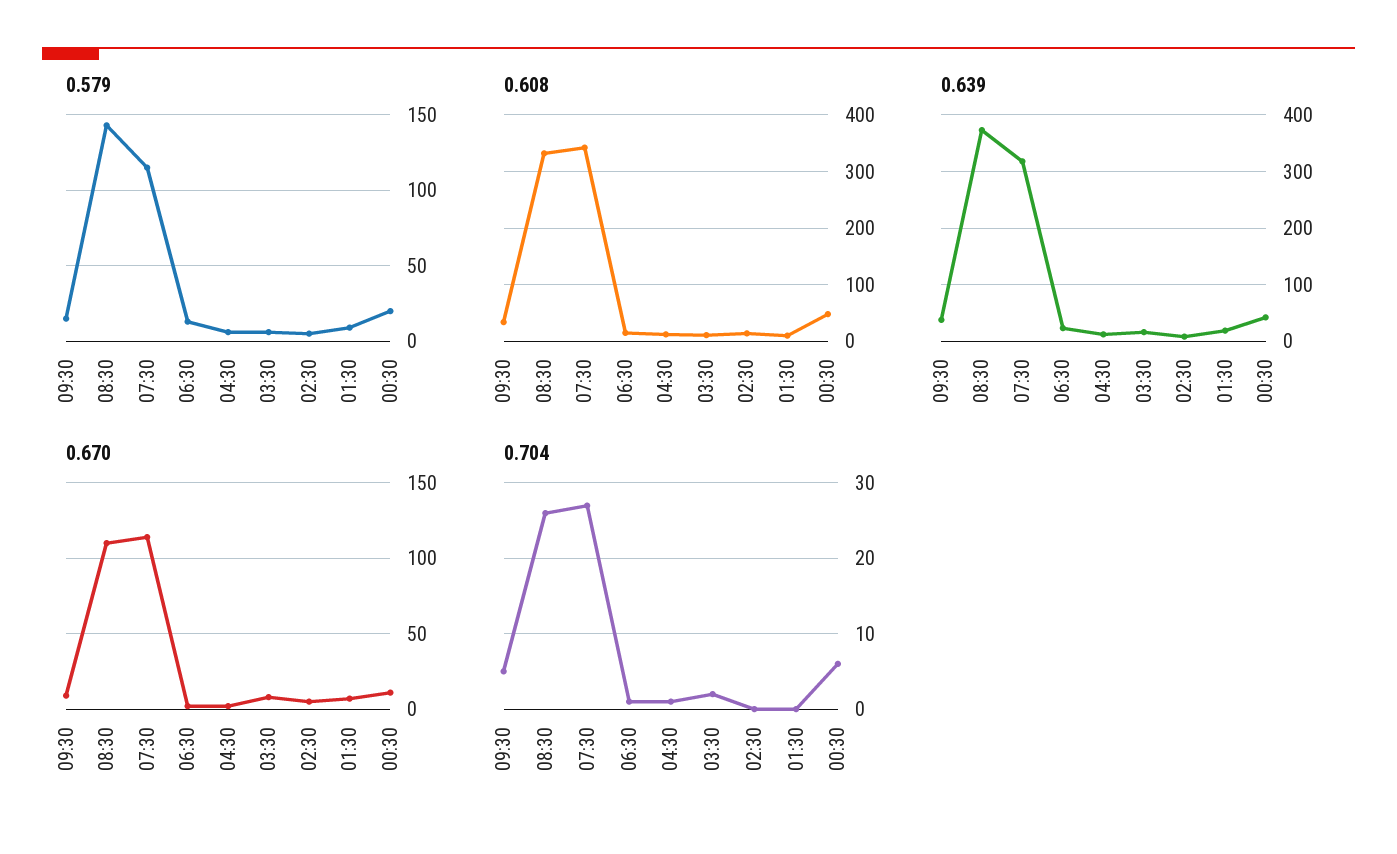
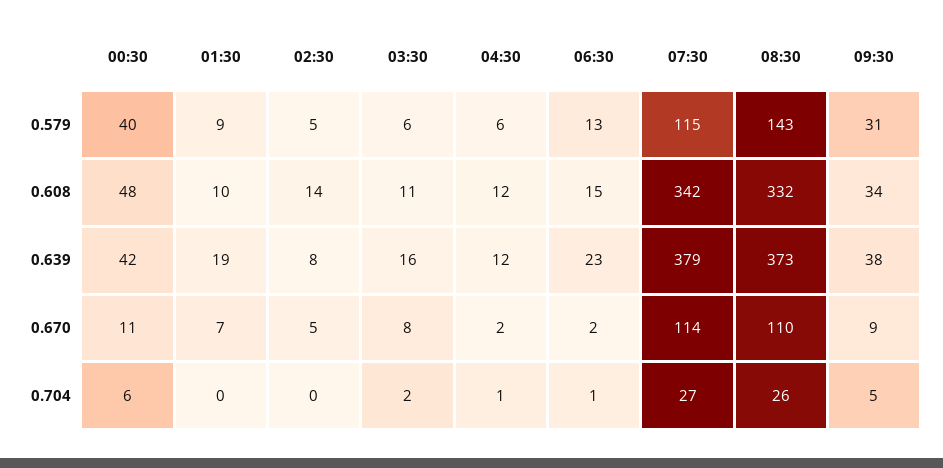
0.579, 09:30: 15 -> 31
0.579, 00:30: 20 -> 40
0.639, 07:30: 320 -> 379

